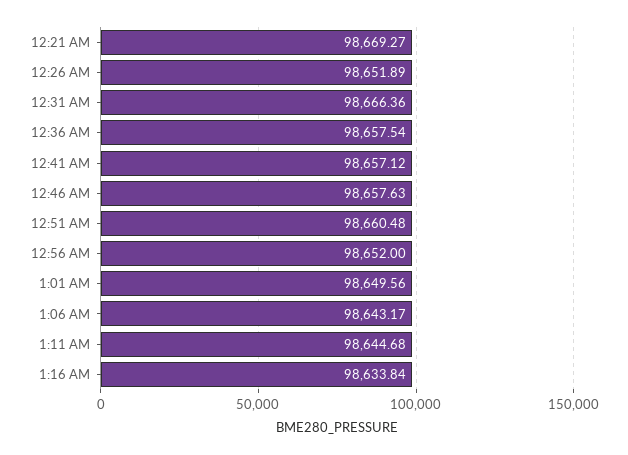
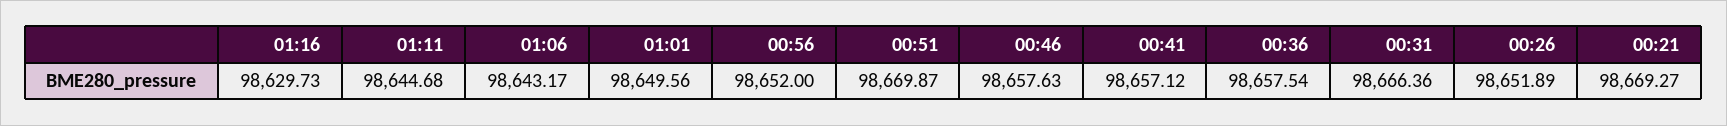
12:51 AM: 98660.48 -> 98669.87
1:16 AM: 98633.84 -> 98629.73

